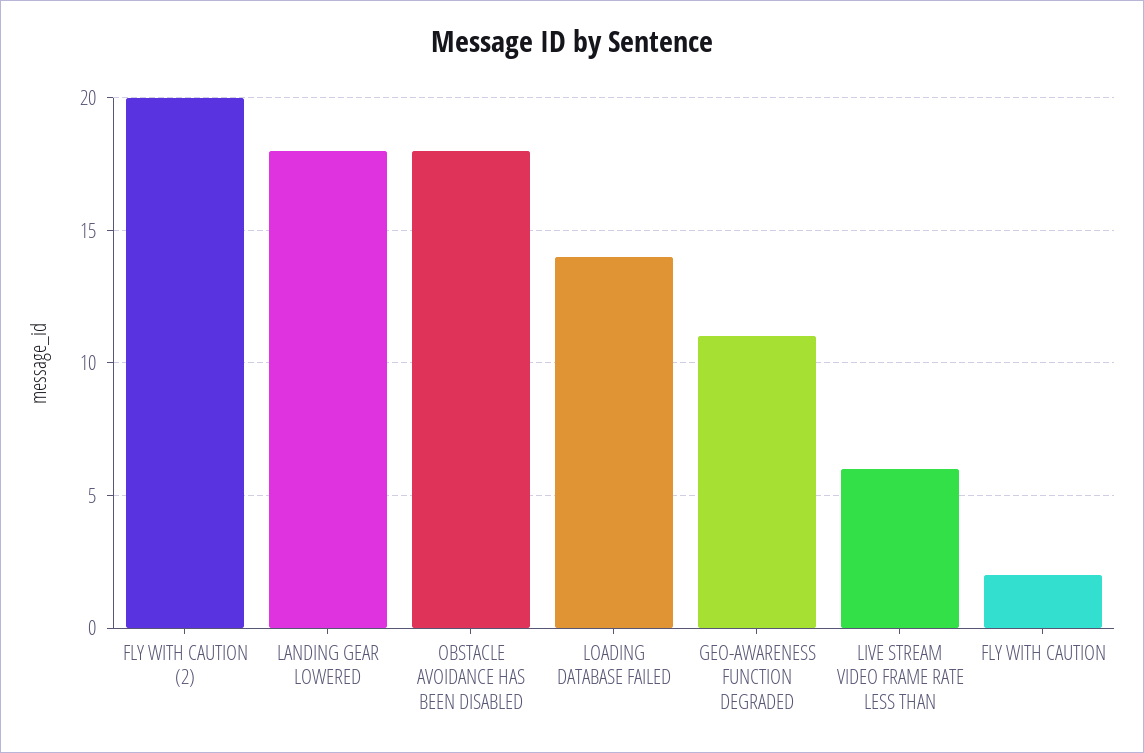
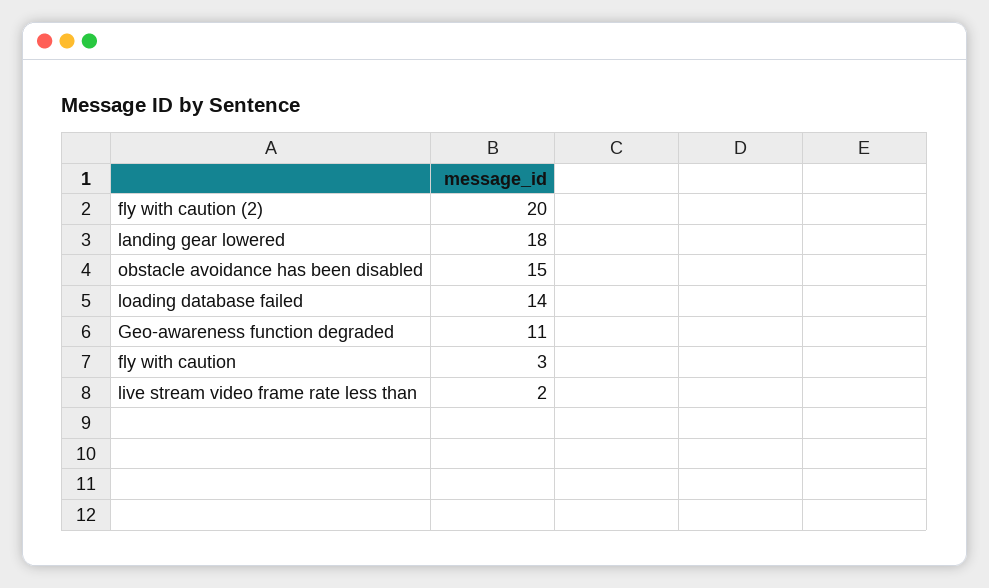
OBSTACLE AVOIDANCE HAS BEEN DISABLED: 18 -> 15
LIVE STREAM VIDEO FRAME RATE LESS THAN: 6 -> 2
FLY WITH CAUTION: 2 -> 3

